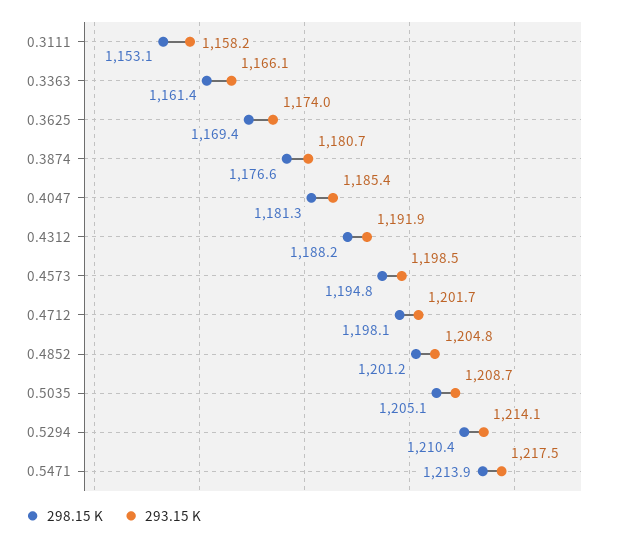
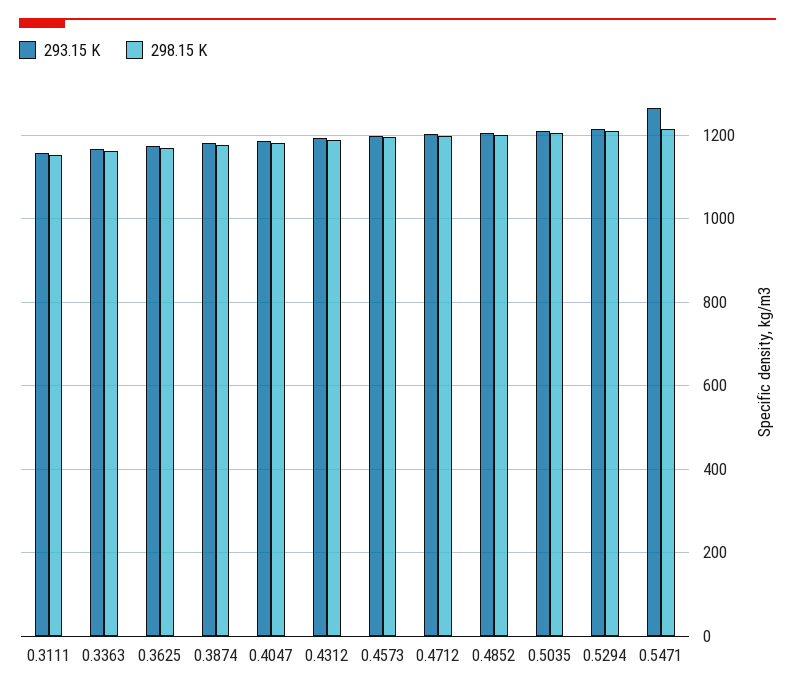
293.15 K, 0.5471: 1217.5 -> 1260

